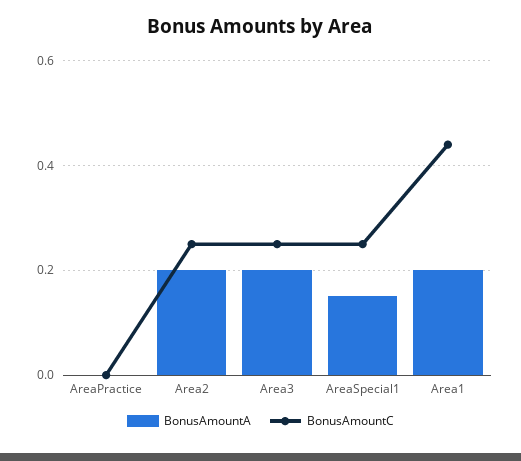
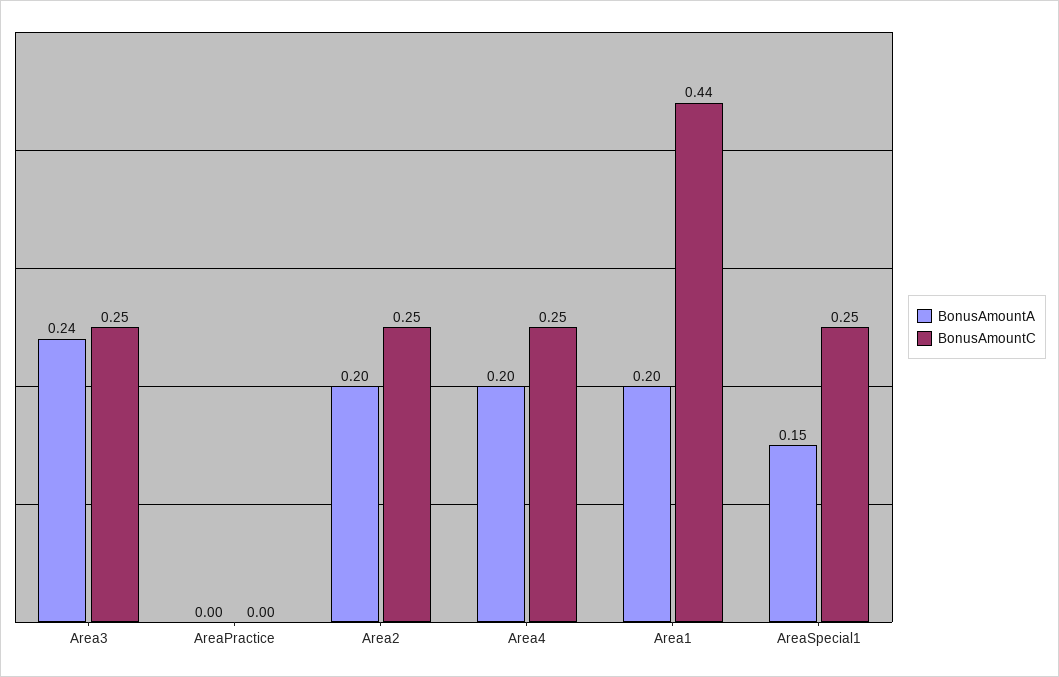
BonusAmountA, Area3: 0.2 -> 0.24
BonusAmountA, Area4: none -> 0.2
BonusAmountC, Area4: none -> 0.25

